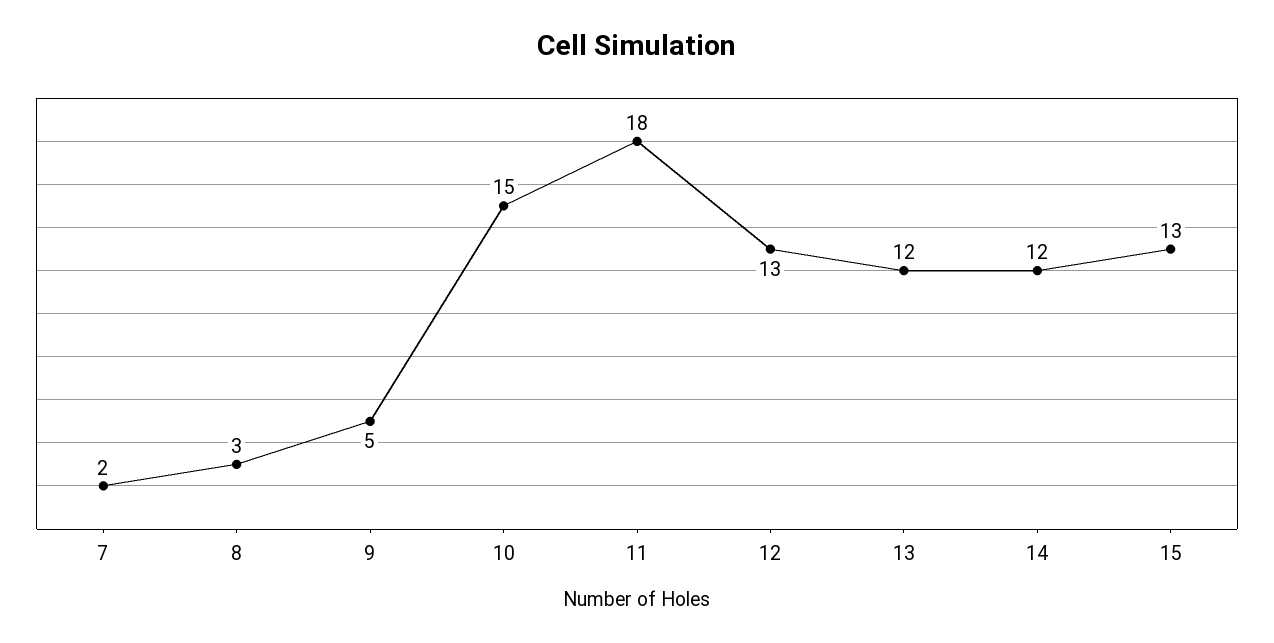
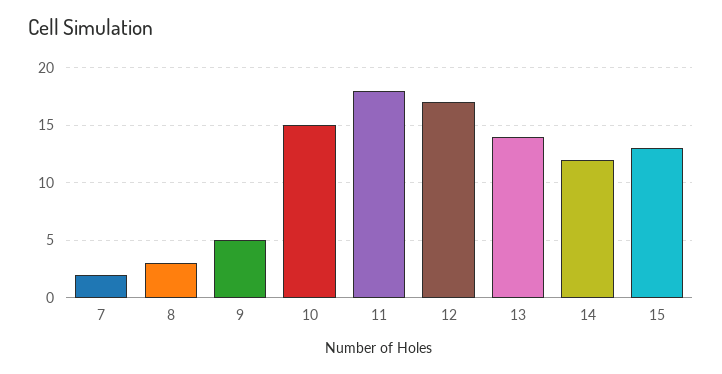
12: 13 -> 17
13: 12 -> 14

